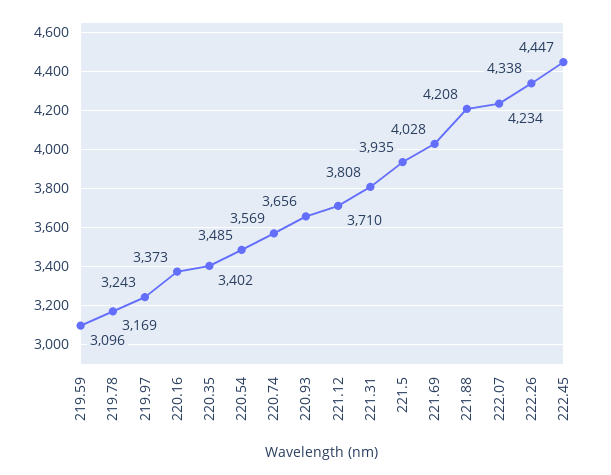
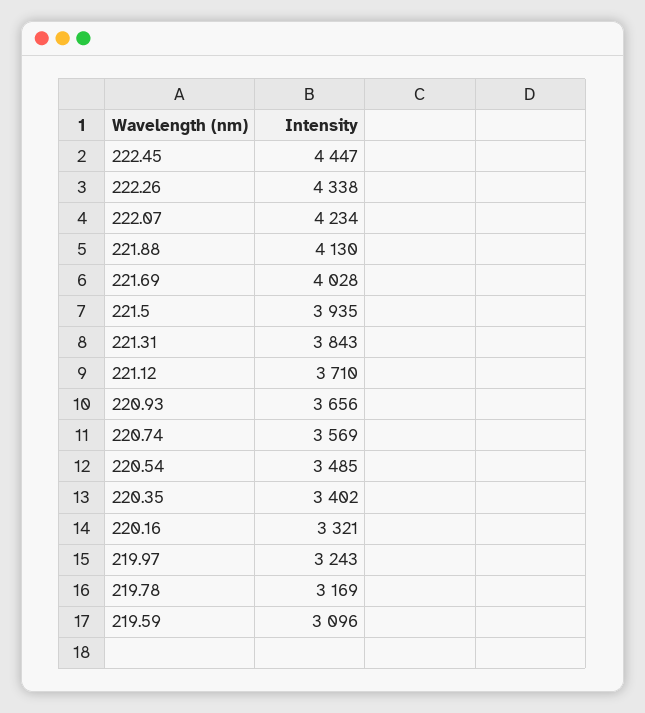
220.16: 3373 -> 3321
221.31: 3808 -> 3843
221.88: 4208 -> 4130

